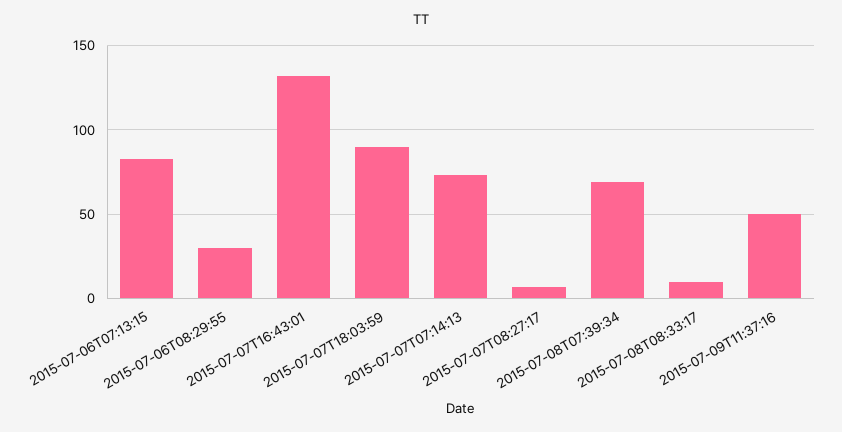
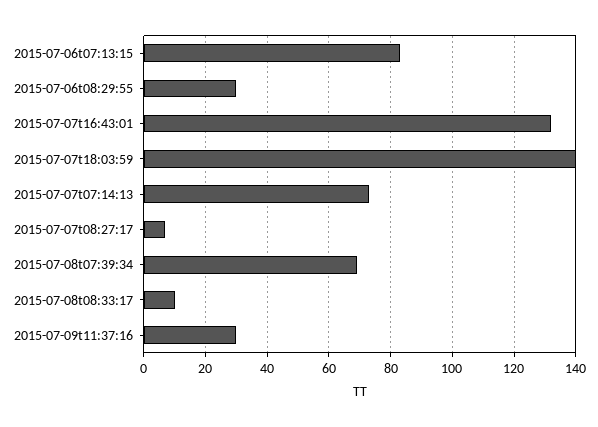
2015-07-07T18:03:59: 90 -> 140
2015-07-09T11:37:16: 50 -> 30

